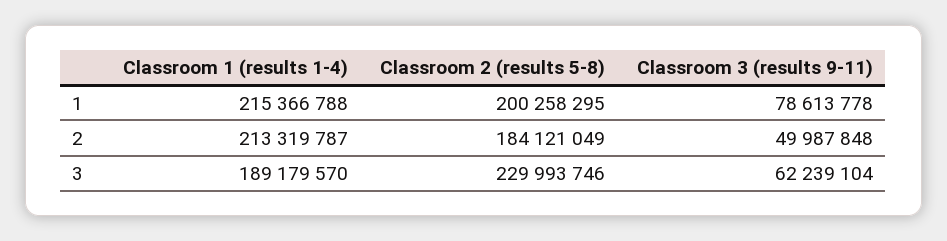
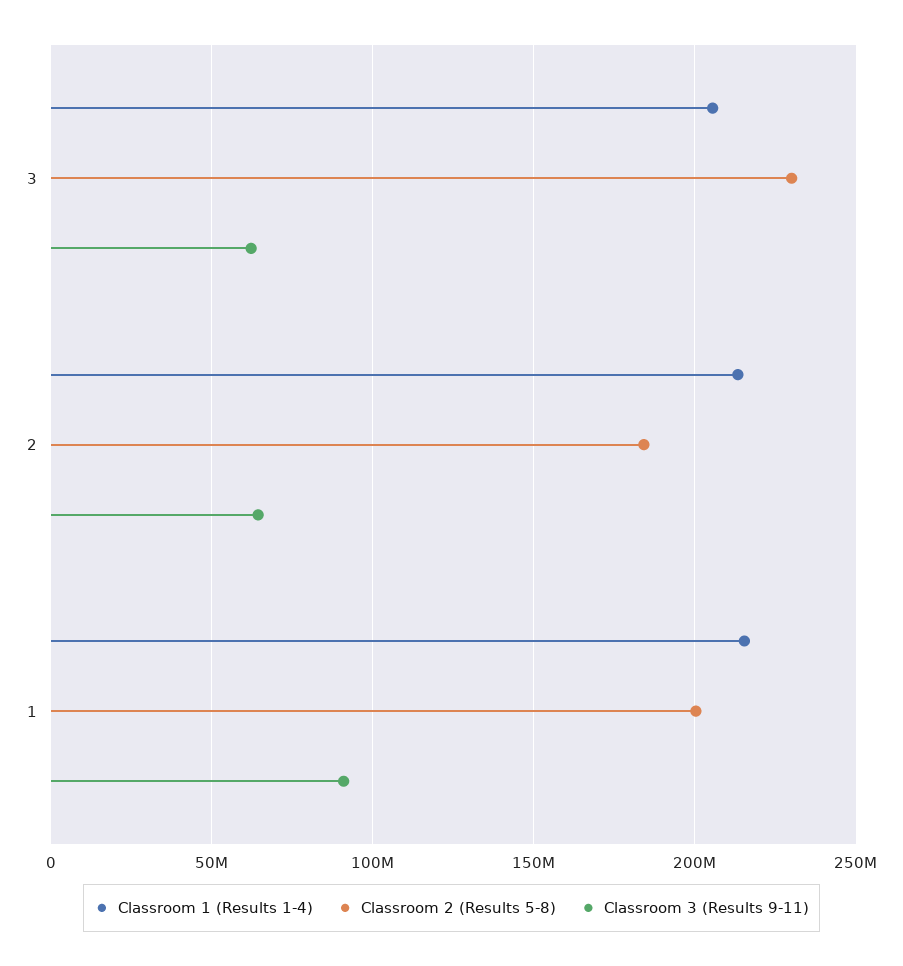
Classroom 3 (results 9-11), 1: 78613778 -> 90000000
Classroom 3 (results 9-11), 2: 49987848 -> 65000000
Classroom 1 (results 1-4), 3: 189179570 -> 205000000

